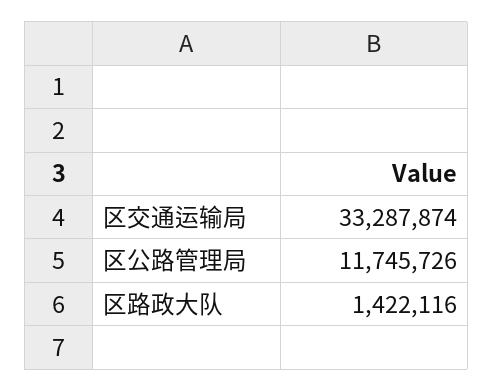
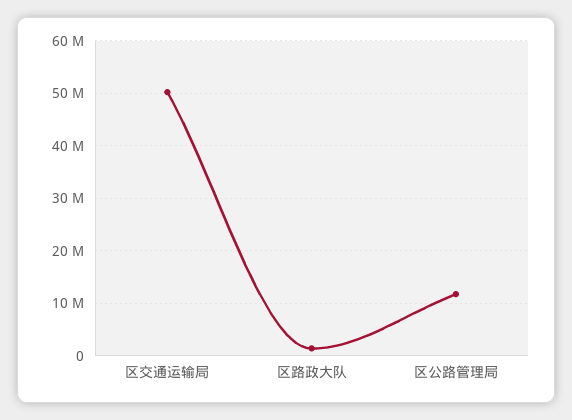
区交通运输局: 33287874 -> 50000000

